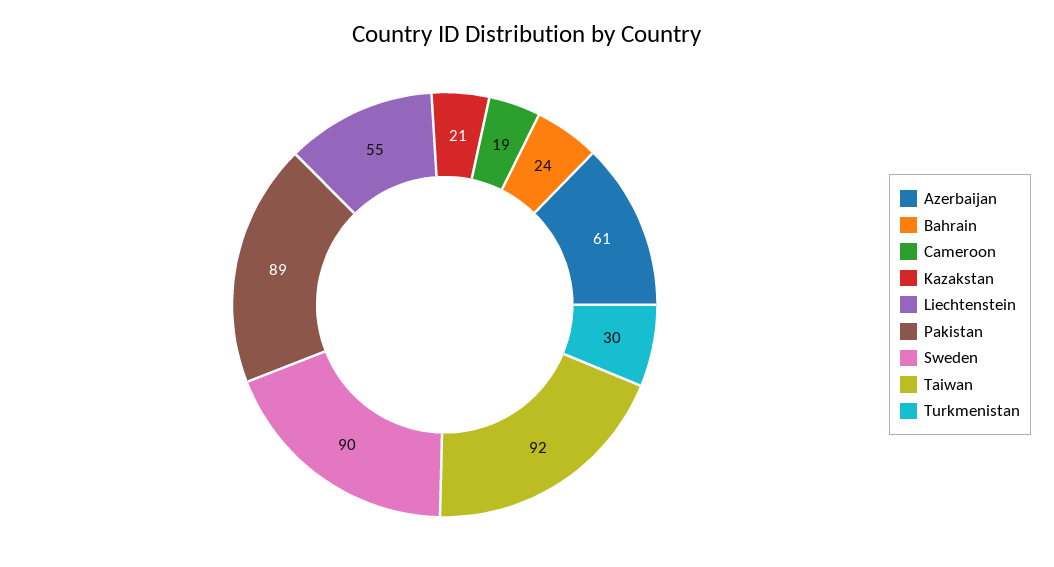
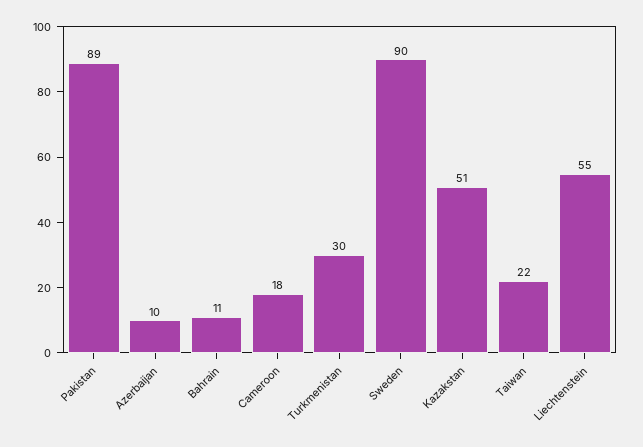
Azerbaijan: 61 -> 10
Bahrain: 24 -> 11
Cameroon: 19 -> 18
Kazakstan: 21 -> 51
Taiwan: 92 -> 22

